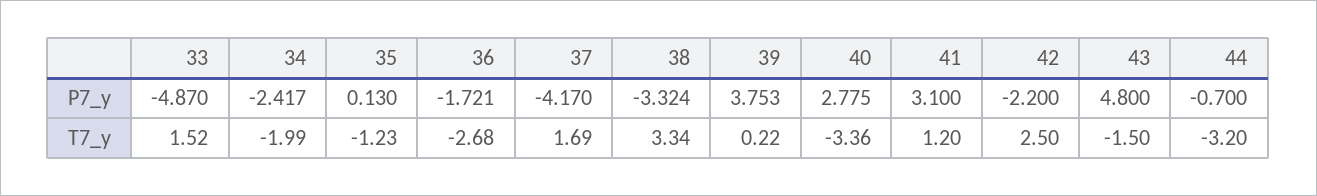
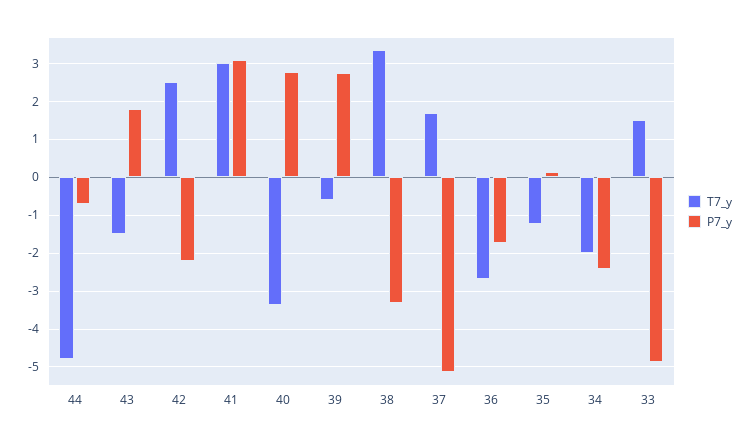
P7_y, 37: -4.17 -> -5.2
P7_y, 39: 3.753 -> 2.8
P7_y, 43: 4.8 -> 1.8
T7_y, 39: 0.22 -> -0.6
T7_y, 41: 1.2 -> 3
T7_y, 44: -3.2 -> -4.8

